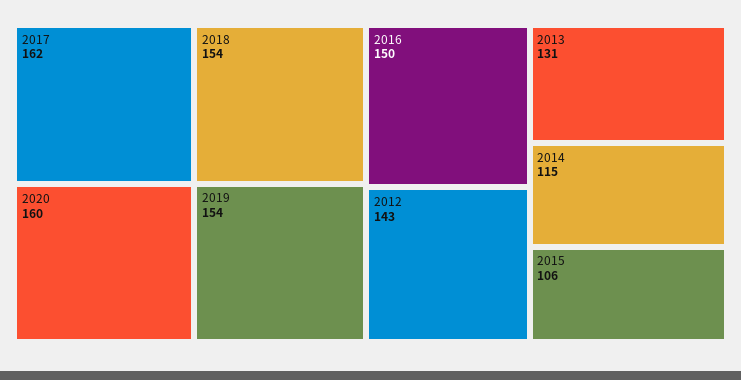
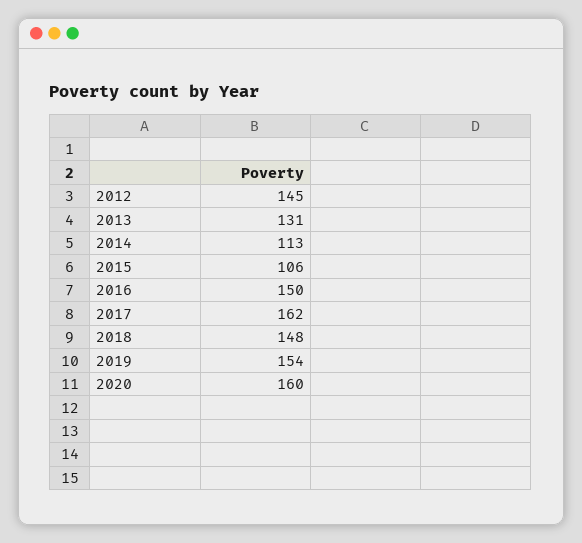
2018: 154 -> 148
2012: 143 -> 145
2014: 115 -> 113

